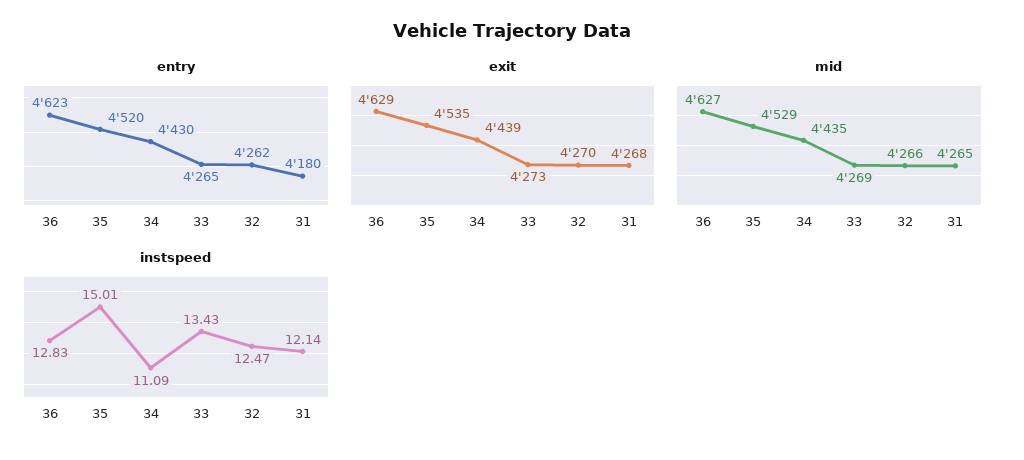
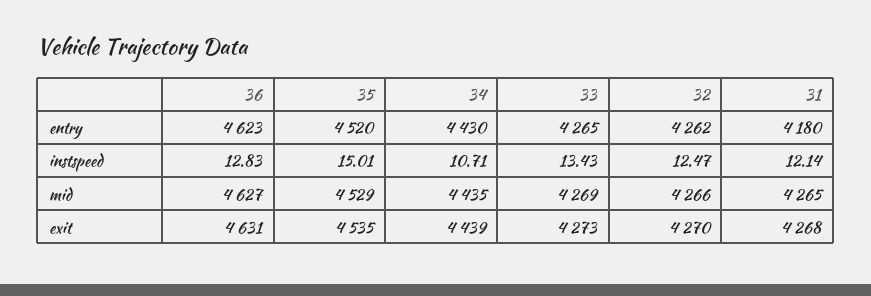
exit, 36: 4629 -> 4631
instspeed, 34: 11.09 -> 10.71

